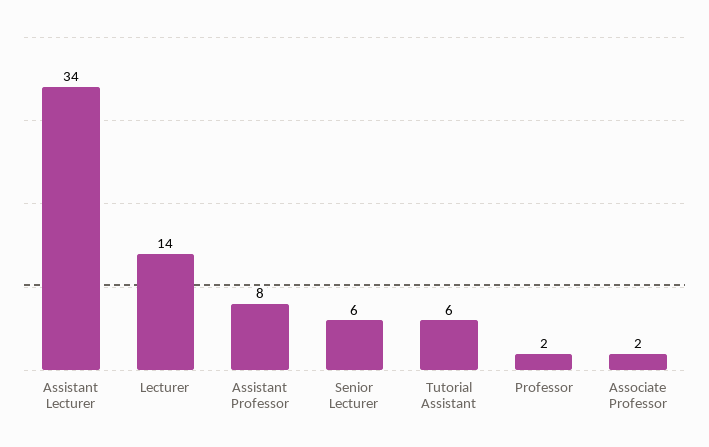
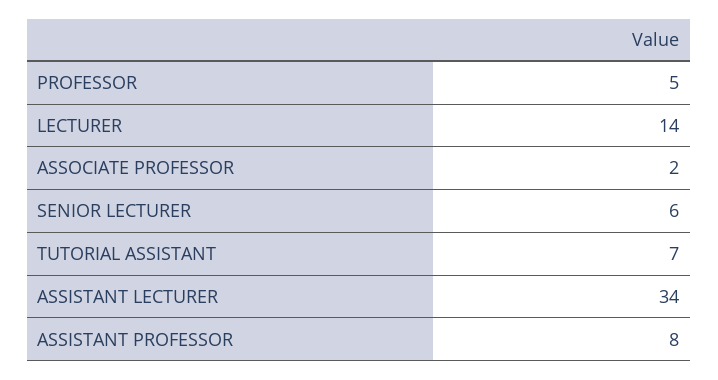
Tutorial Assistant: 6 -> 7
Professor: 2 -> 5

